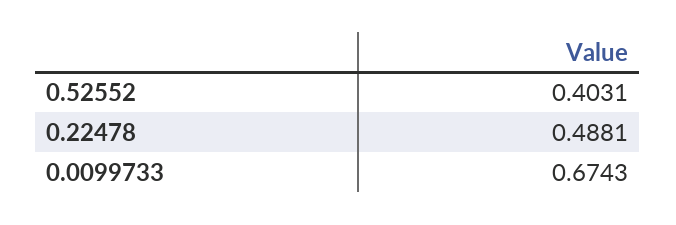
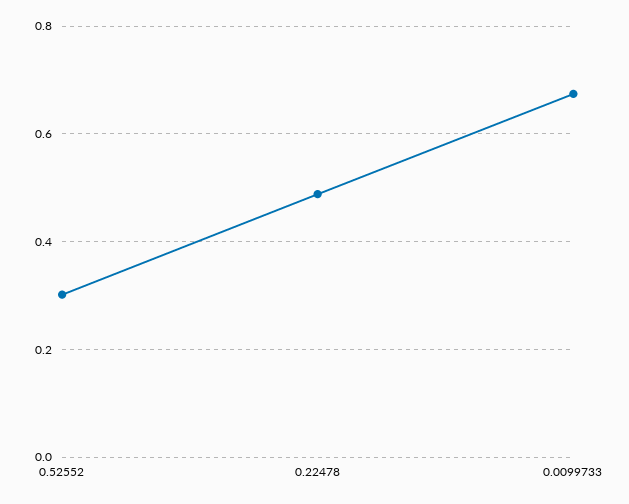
0.52552: 0.4031 -> 0.3

